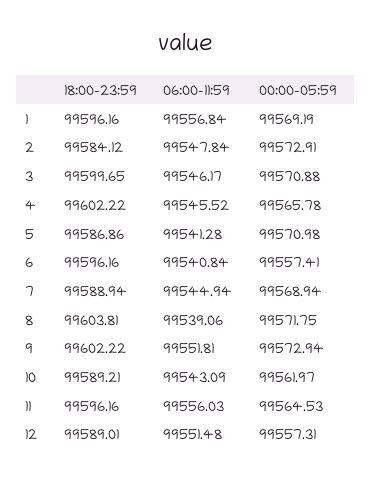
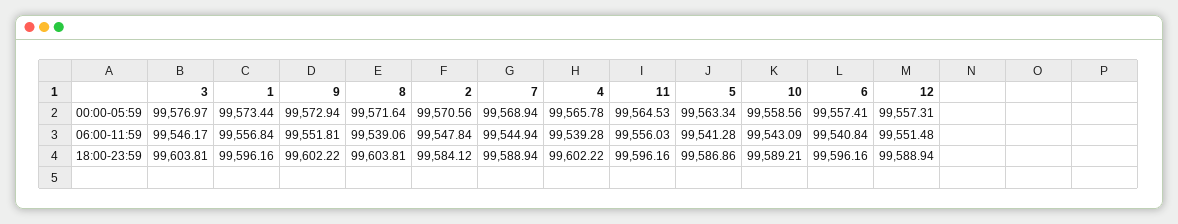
00:00-05:59, 1: 99569.19 -> 99573.44
00:00-05:59, 2: 99572.91 -> 99570.56
18:00-23:59, 3: 99599.65 -> 99603.81
00:00-05:59, 3: 99570.88 -> 99576.97
06:00-11:59, 4: 99545.52 -> 99539.28
00:00-05:59, 5: 99570.98 -> 99563.34
00:00-05:59, 8: 99571.75 -> 99571.64
00:00-05:59, 10: 99561.97 -> 99558.56
18:00-23:59, 12: 99589.01 -> 99588.94

